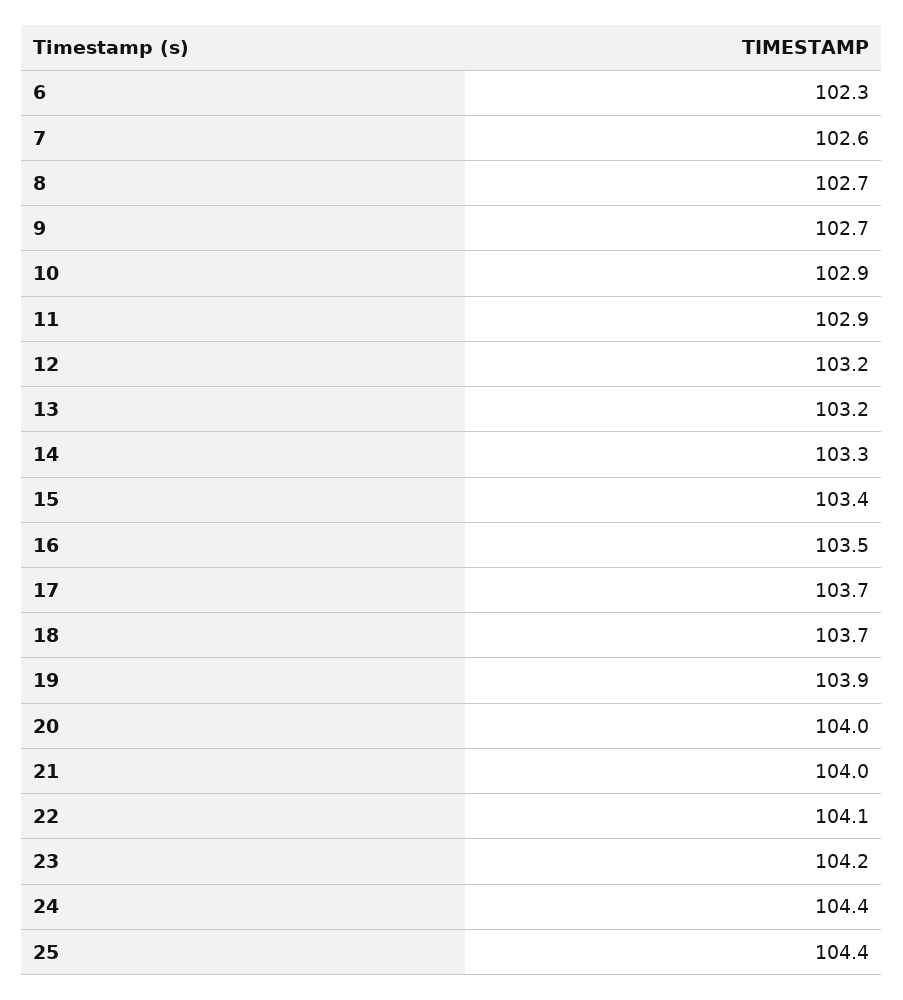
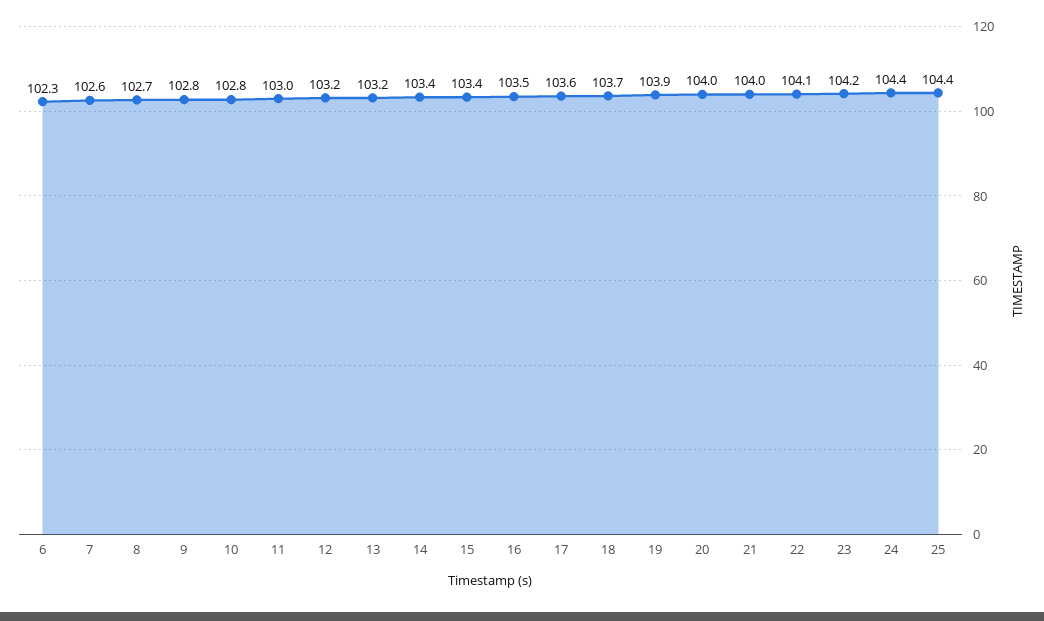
9: 102.7 -> 102.8
10: 102.9 -> 102.8
11: 102.9 -> 103
14: 103.3 -> 103.4
17: 103.7 -> 103.6

